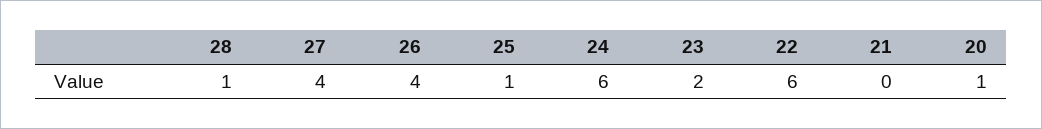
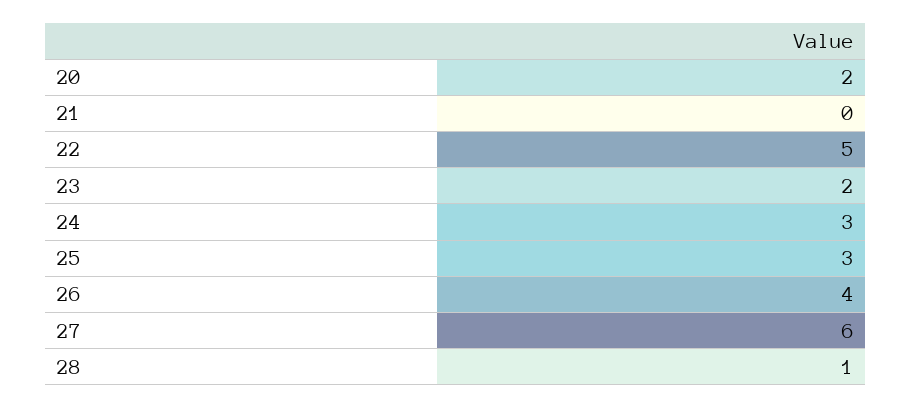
27: 4 -> 6
25: 1 -> 3
24: 6 -> 3
22: 6 -> 5
20: 1 -> 2

